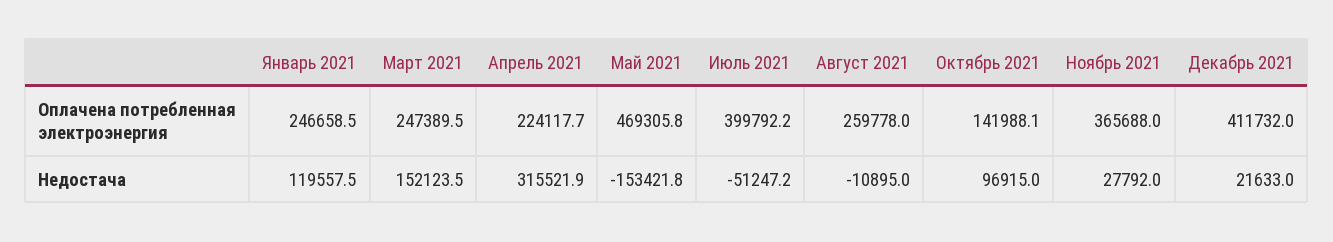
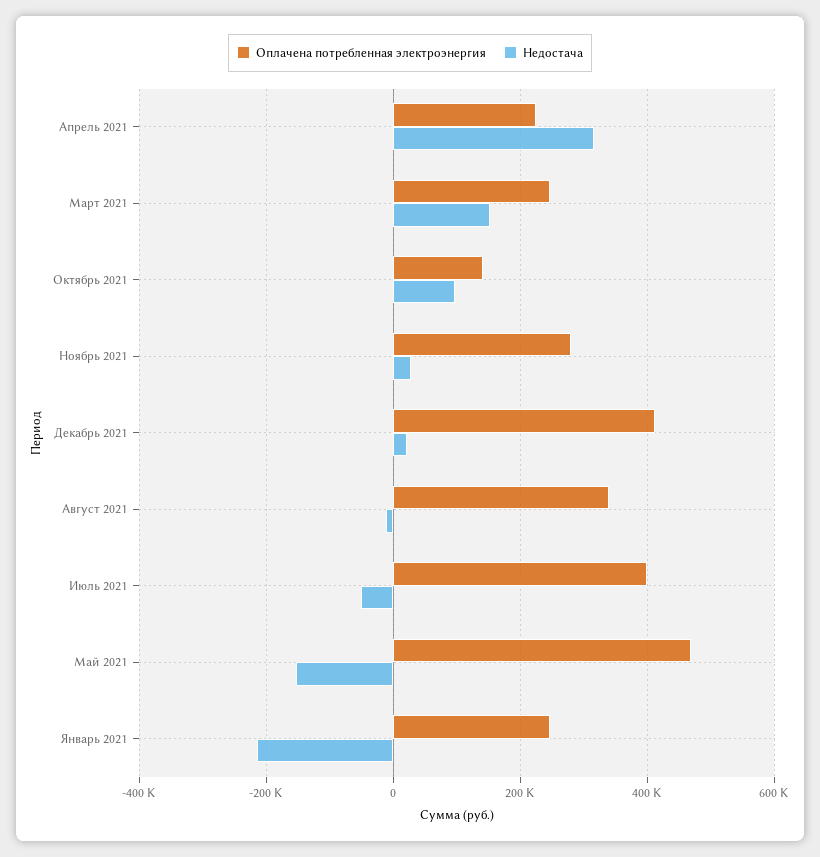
Оплачена потребленная электроэнергия, Август 2021: 259778 -> 340000
Оплачена потребленная электроэнергия, Ноябрь 2021: 365688 -> 280000
Недостача, Январь 2021: 119557.5 -> -220000

